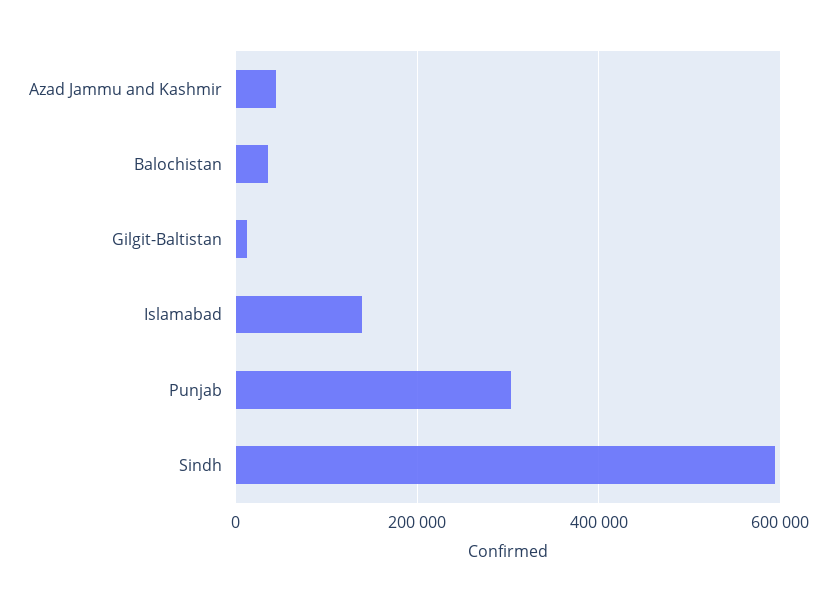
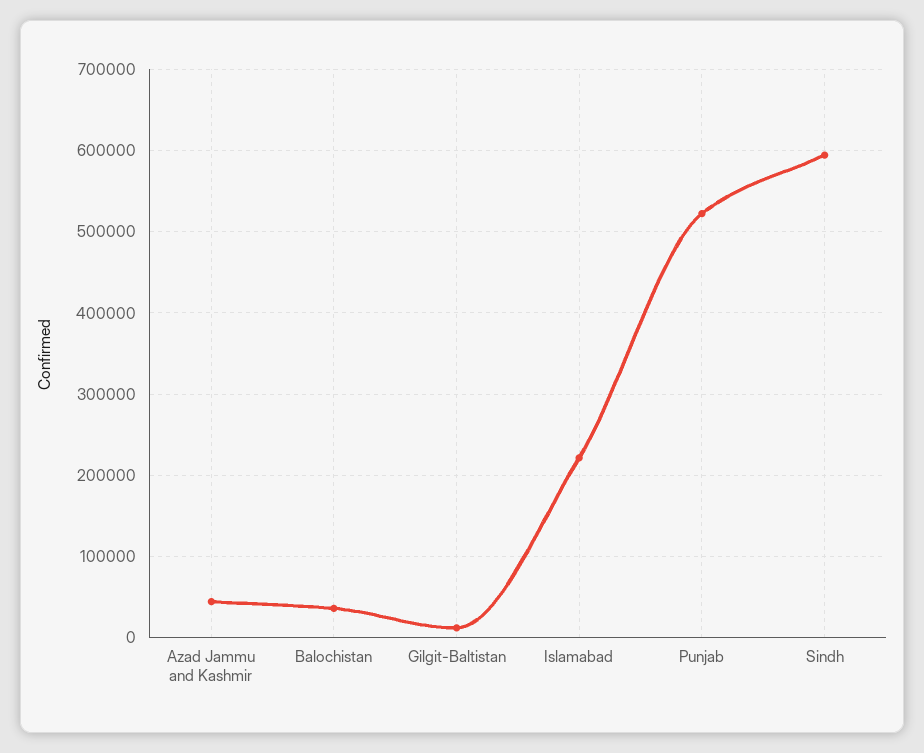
Islamabad: 140000 -> 220000
Punjab: 300000 -> 520000

